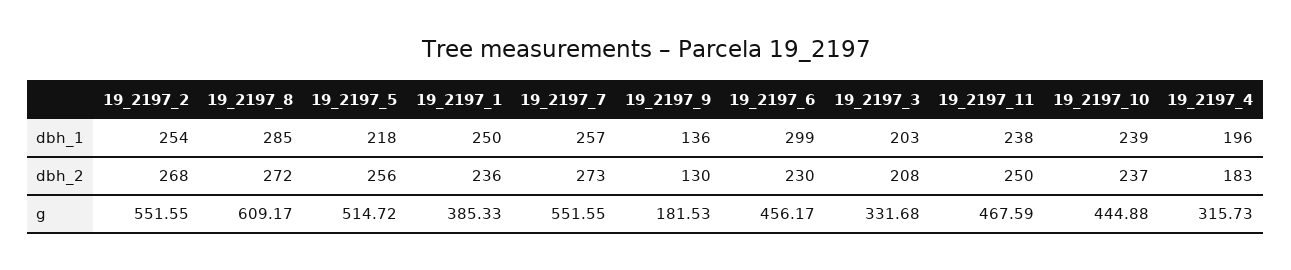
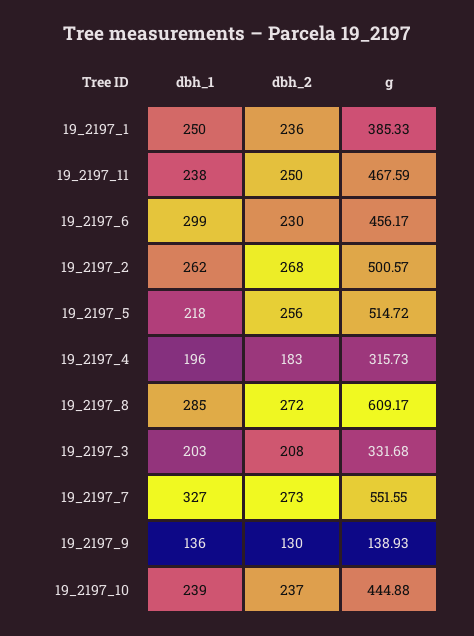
19_2197_2, dbh_1: 254 -> 262
19_2197_7, dbh_1: 257 -> 327
19_2197_2, g: 551.55 -> 500.57
19_2197_9, g: 181.53 -> 138.93

